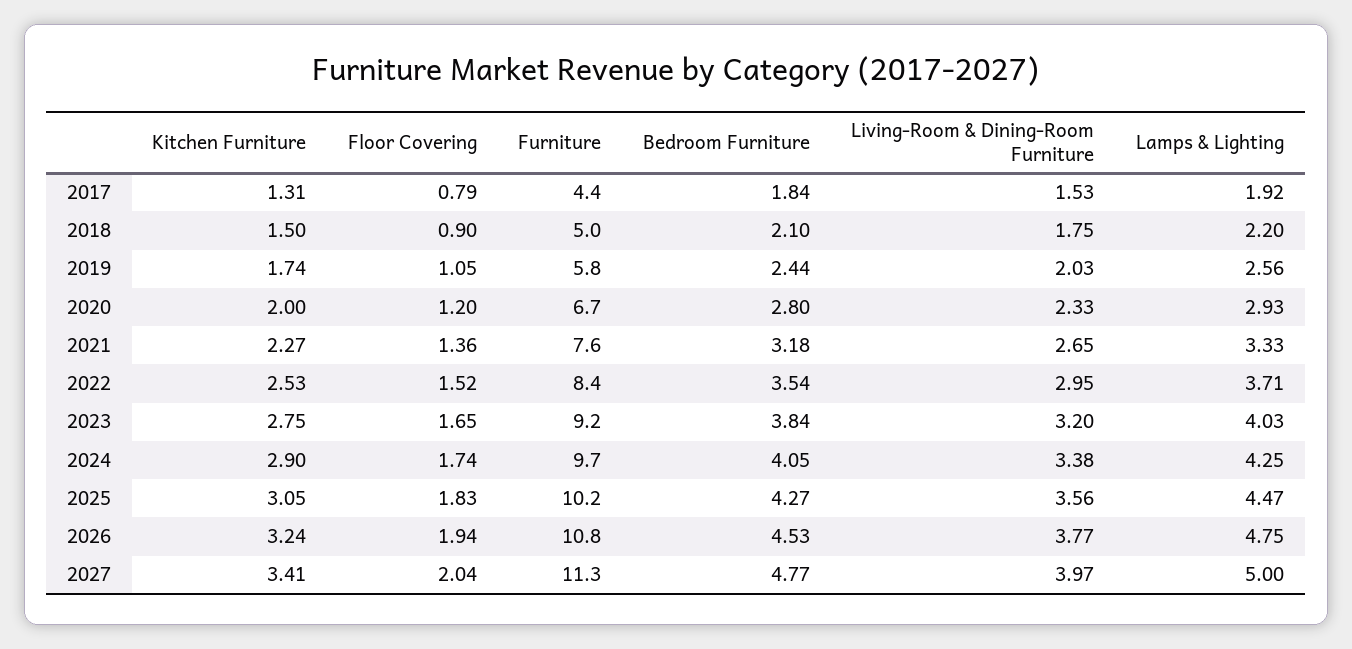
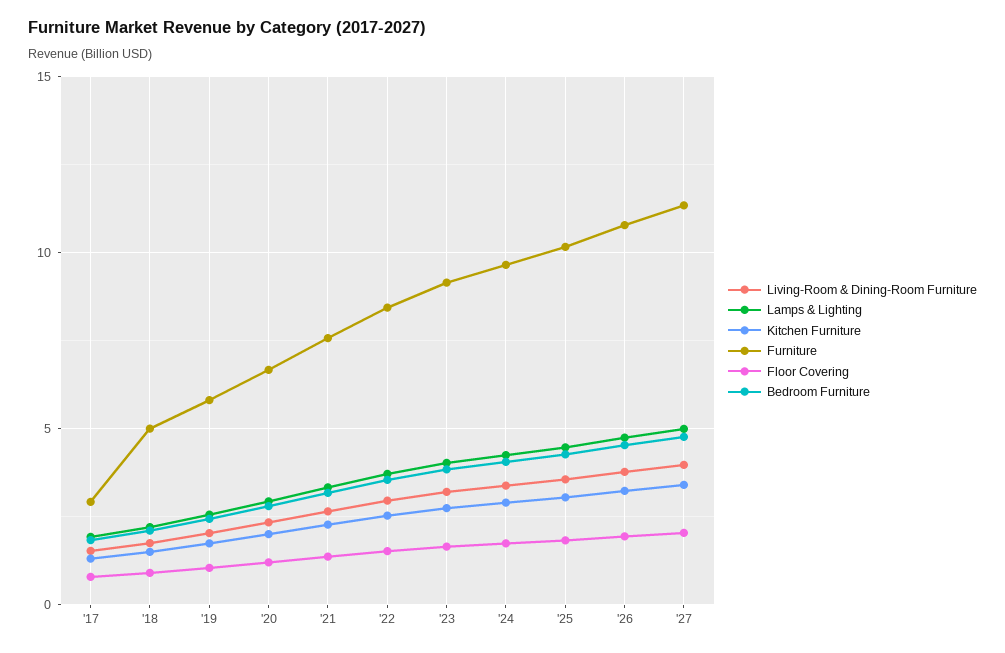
Furniture, 2017: 4.4 -> 3

